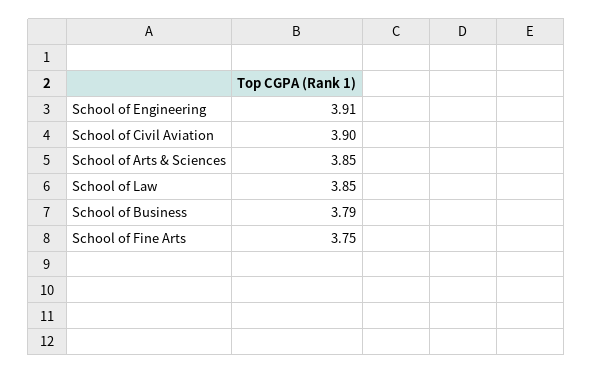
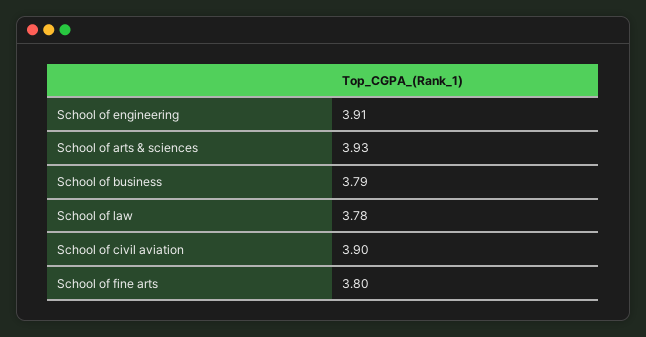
School of Arts & Sciences: 3.85 -> 3.93
School of Law: 3.85 -> 3.78
School of Fine Arts: 3.75 -> 3.8

